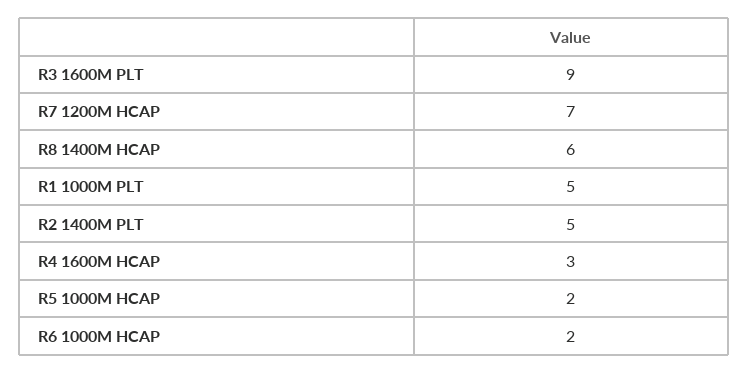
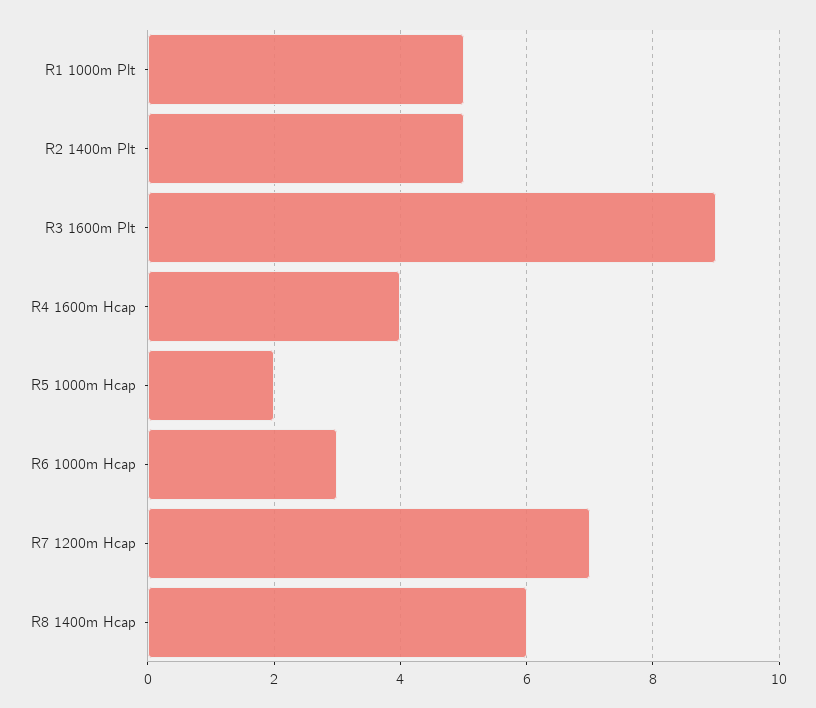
R4 1600M HCAP: 3 -> 4
R6 1000M HCAP: 2 -> 3

